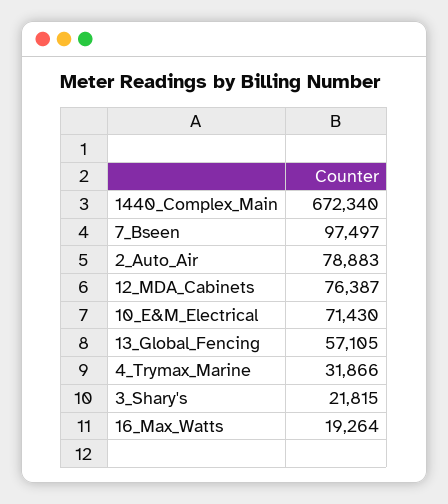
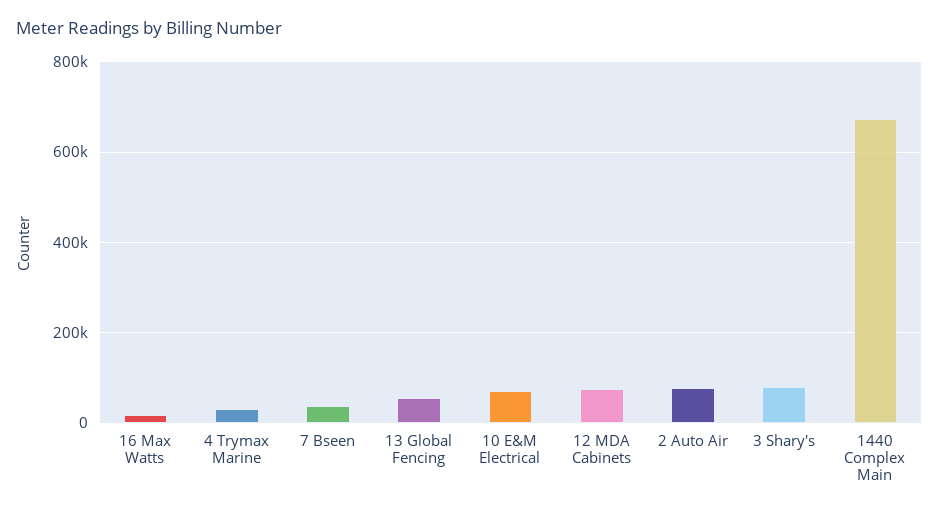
7_Bseen: 97497 -> 40000
3_Shary's: 21815 -> 80000

